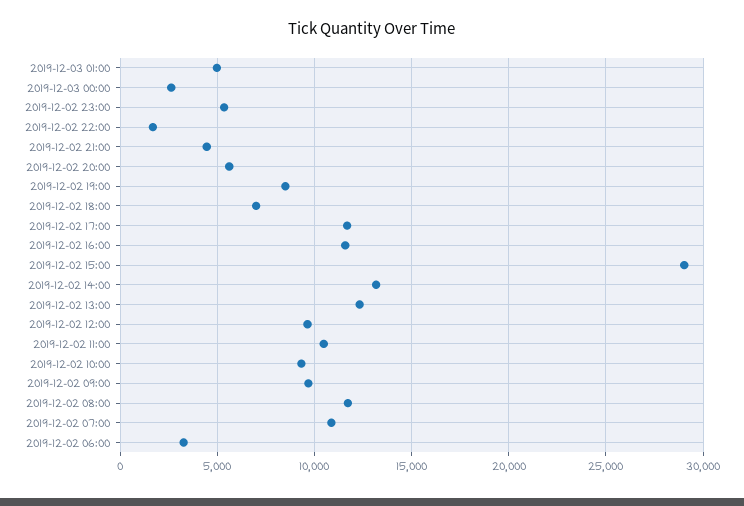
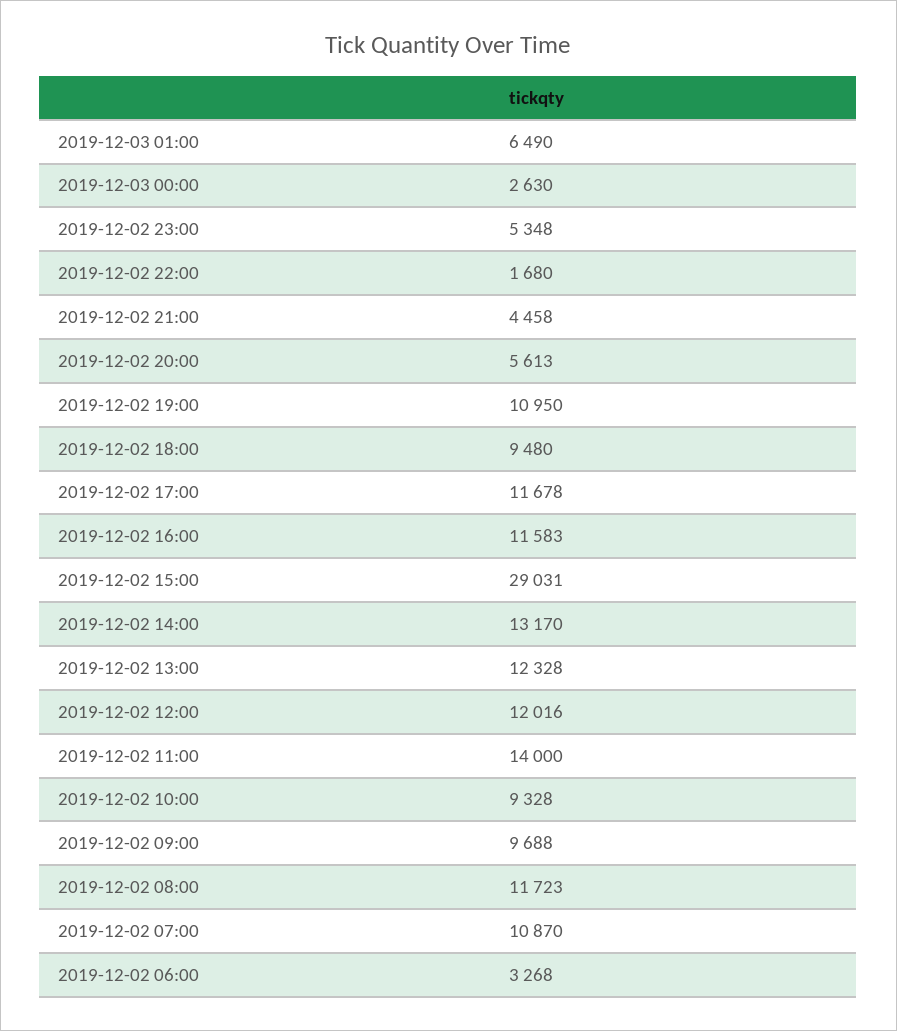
2019-12-03 01:00: 5000 -> 6490
2019-12-02 19:00: 8500 -> 10950
2019-12-02 18:00: 7000 -> 9480
2019-12-02 12:00: 9500 -> 12016
2019-12-02 11:00: 10500 -> 14000

